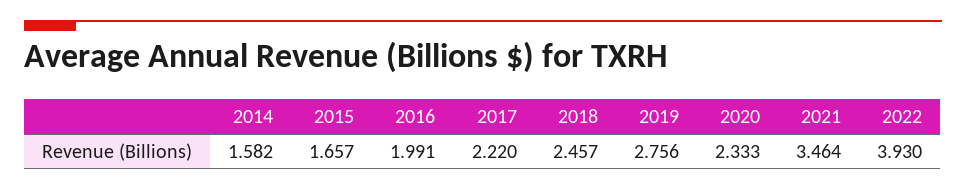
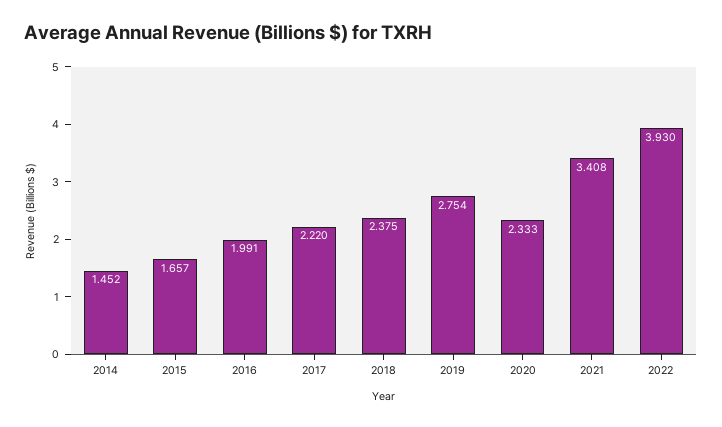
2014: 1.582 -> 1.452
2018: 2.457 -> 2.375
2019: 2.756 -> 2.754
2021: 3.464 -> 3.408

